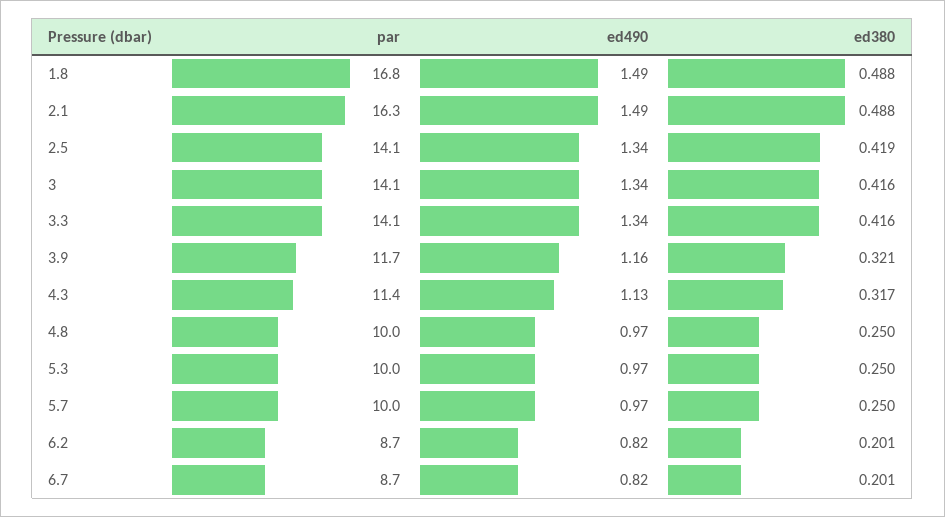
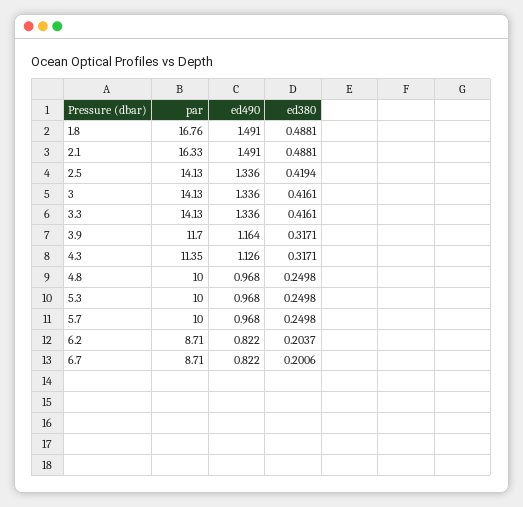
ed380, 3.9: 0.321 -> 0.3171
ed380, 6.2: 0.201 -> 0.2037

